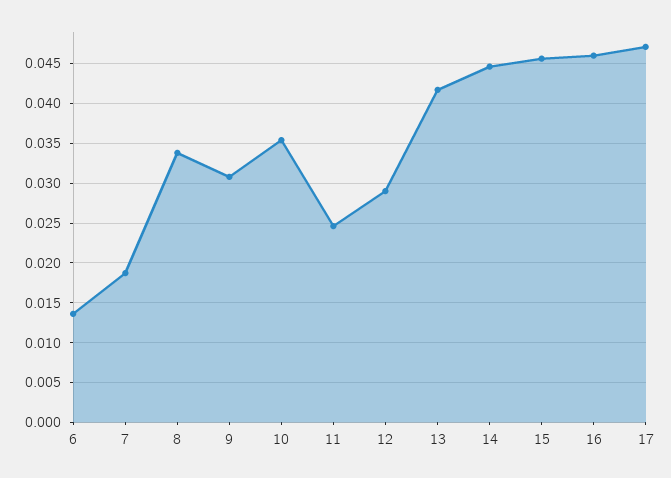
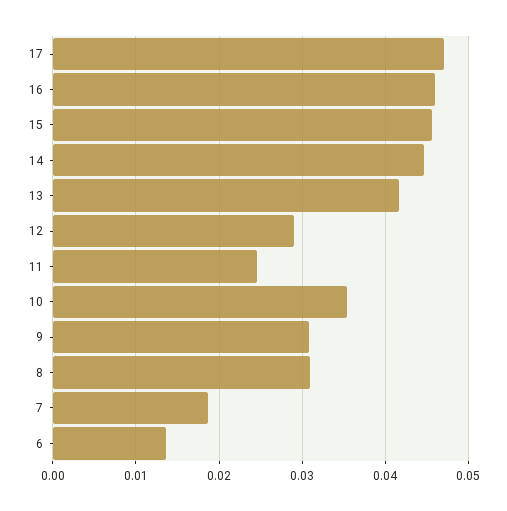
8: 0.034 -> 0.031

